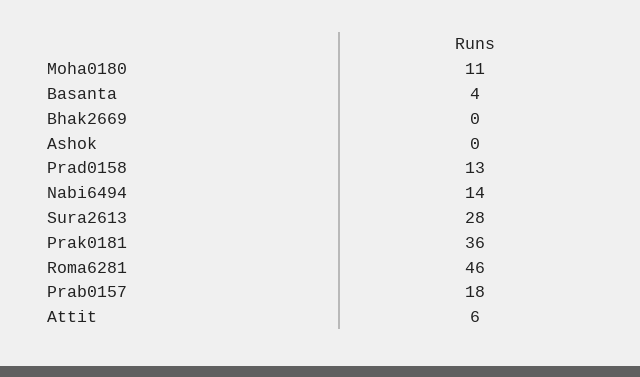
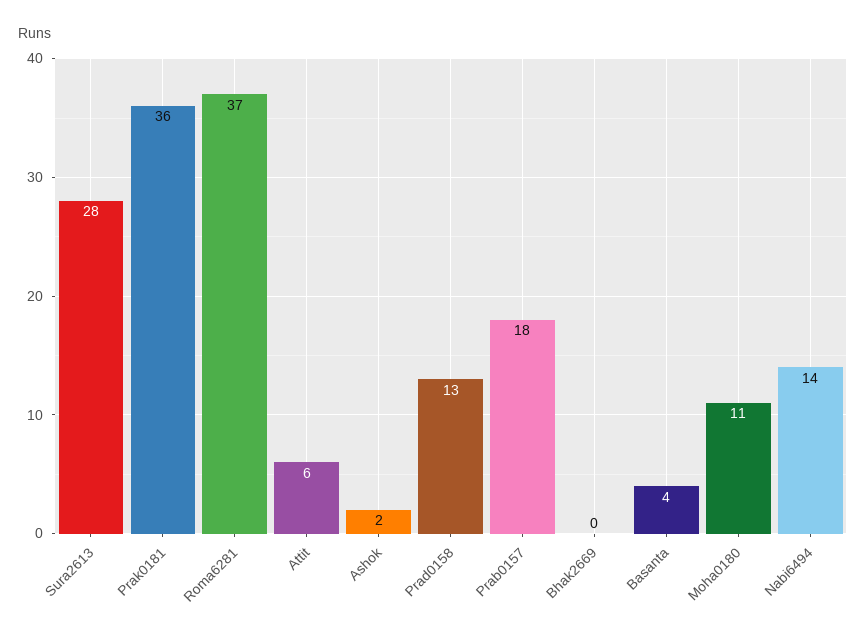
Ashok: 0 -> 2
Roma6281: 46 -> 37

